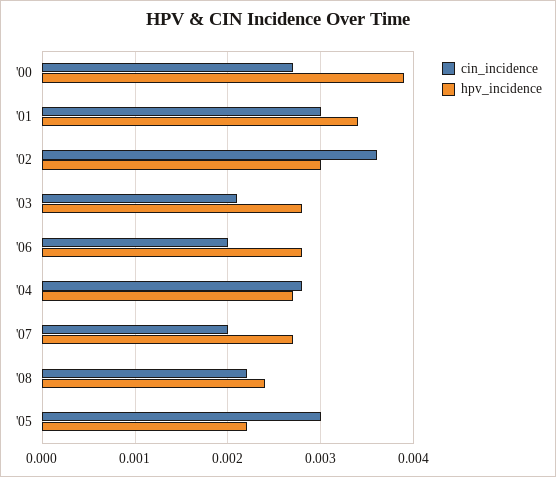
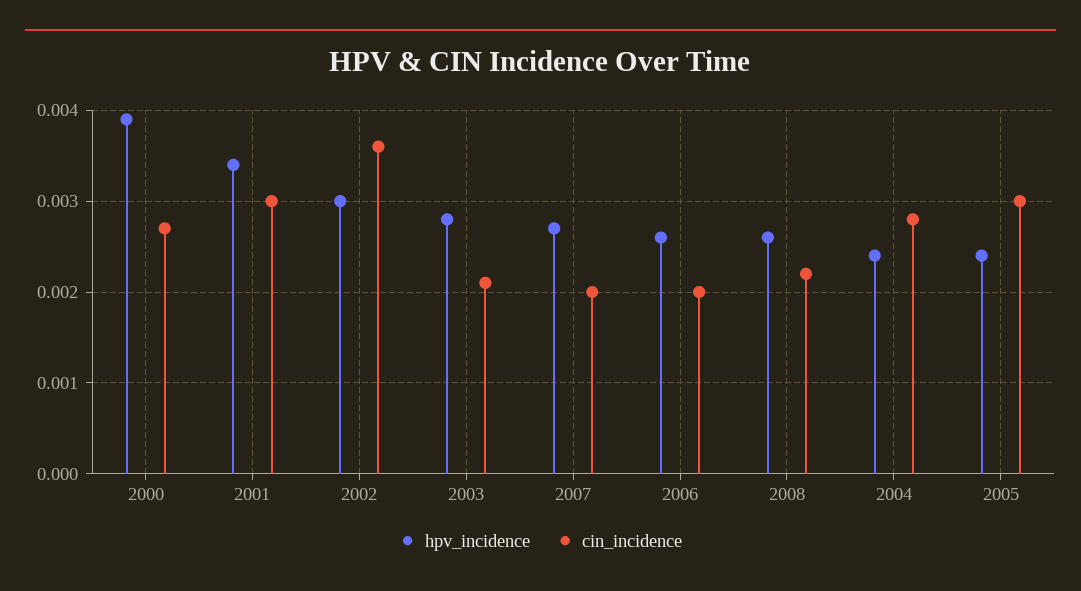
hpv_incidence, '06: 0.0028 -> 0.0026
hpv_incidence, '04: 0.0027 -> 0.0024
hpv_incidence, '08: 0.0024 -> 0.0026
hpv_incidence, '05: 0.0022 -> 0.0024

